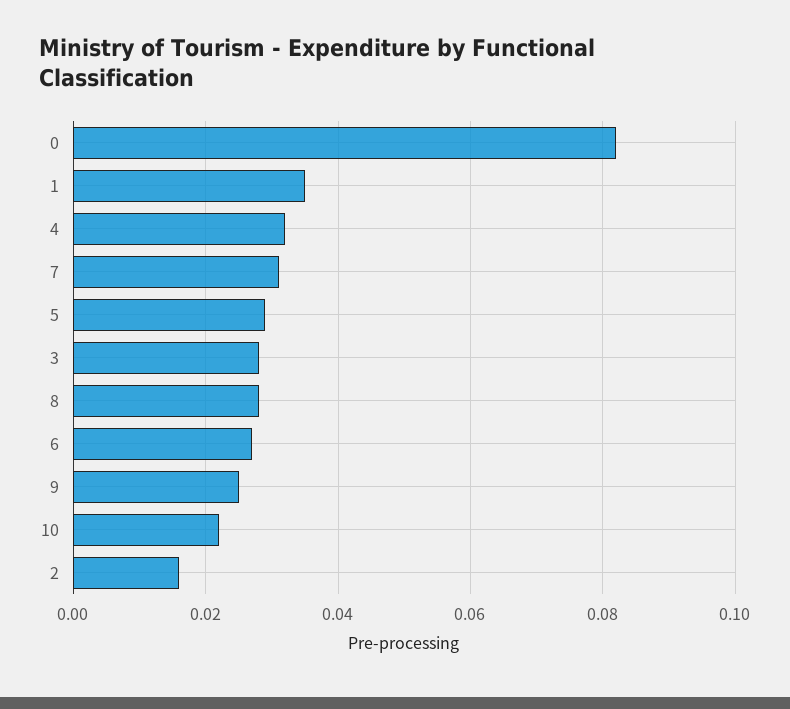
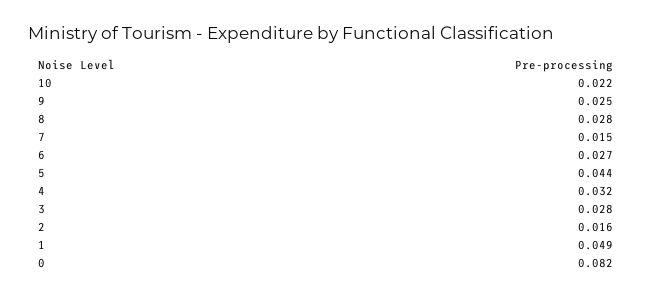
1: 0.035 -> 0.049
7: 0.03 -> 0.015
5: 0.03 -> 0.044

